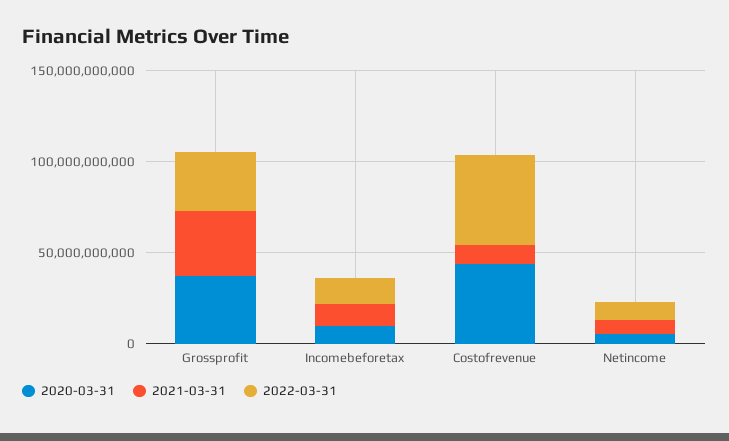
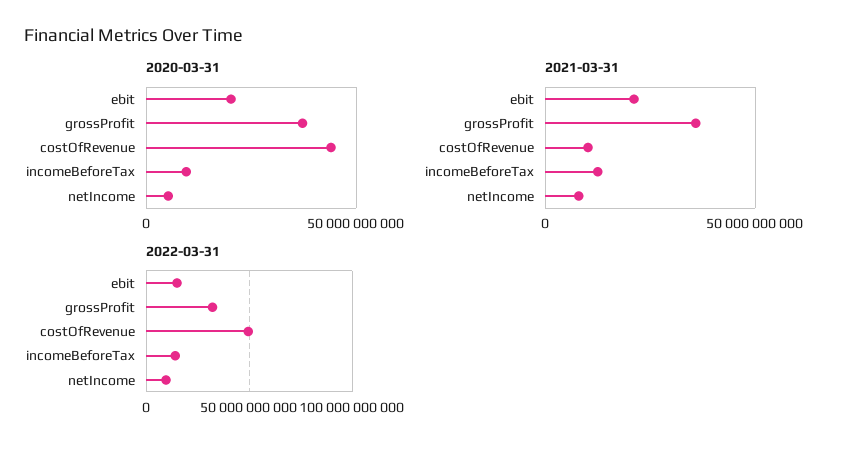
2020-03-31, ebit: none -> 20000000000
2021-03-31, ebit: none -> 20000000000
2022-03-31, ebit: none -> 15000000000

